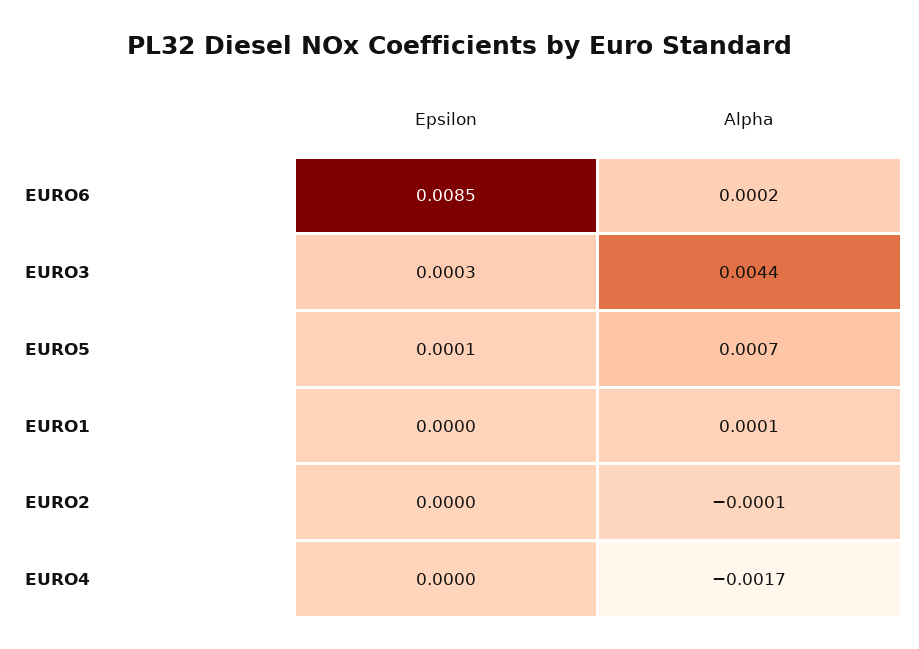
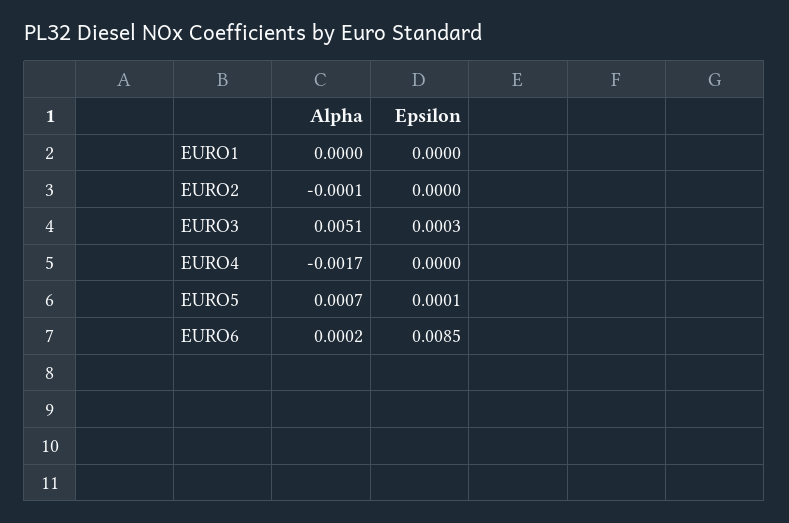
Alpha, EURO3: 0.0044 -> 0.0051
Alpha, EURO1: 0.0001 -> 0

